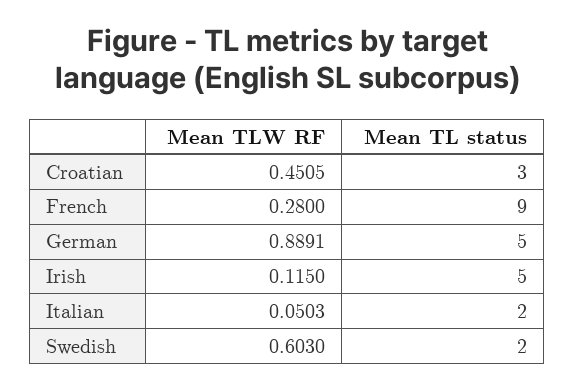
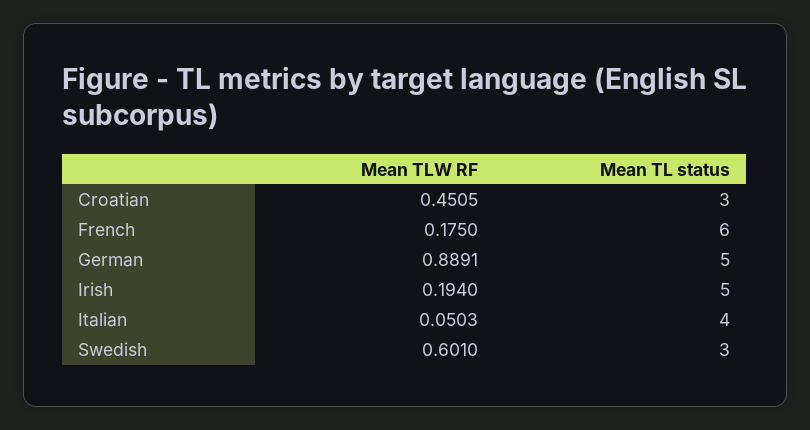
Mean TLW RF, French: 0.28 -> 0.175
Mean TL status, French: 9 -> 6
Mean TLW RF, Irish: 0.115 -> 0.194
Mean TL status, Italian: 2 -> 4
Mean TLW RF, Swedish: 0.603 -> 0.601
Mean TL status, Swedish: 2 -> 3

